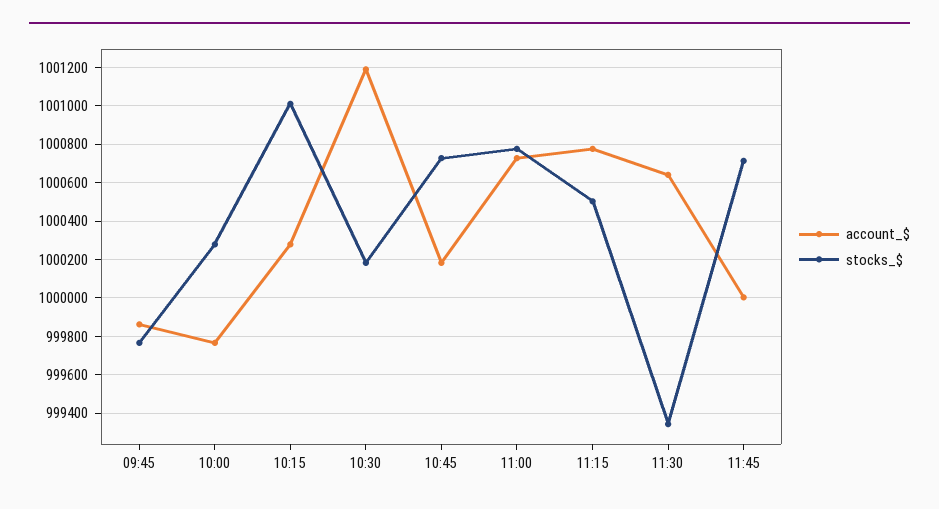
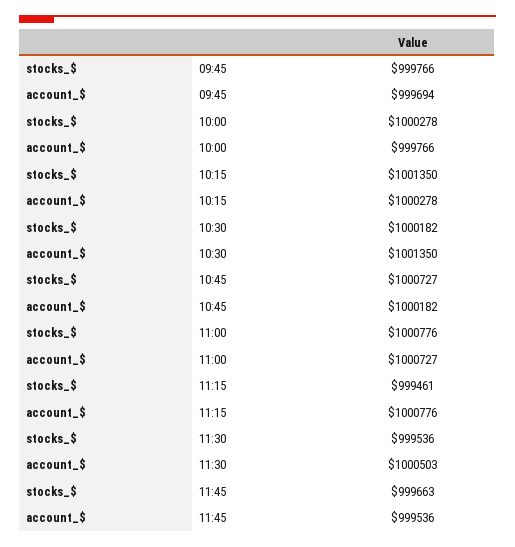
account_$, 09:45: 999850 -> 999694
stocks_$, 10:15: 1001000 -> 1001350
account_$, 10:30: 1001200 -> 1001350
stocks_$, 11:15: 1000500 -> 999461
account_$, 11:30: 1000650 -> 1000503
stocks_$, 11:30: 999350 -> 999536
account_$, 11:45: 1000000 -> 999536
stocks_$, 11:45: 1000700 -> 999663

